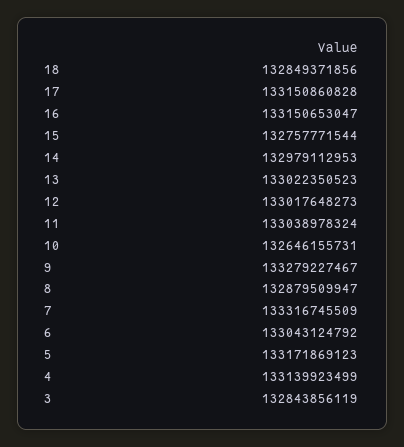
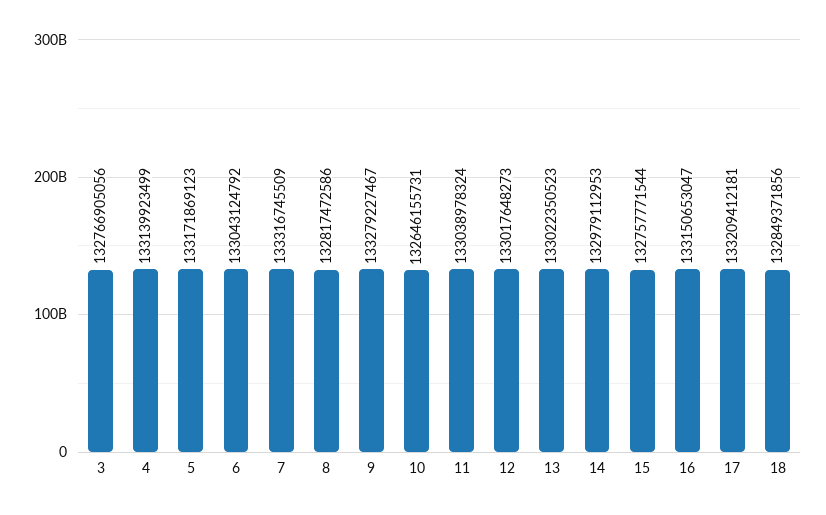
17: 133150860828 -> 133209412181
8: 132879509947 -> 132817472586
3: 132843856119 -> 132766905056

